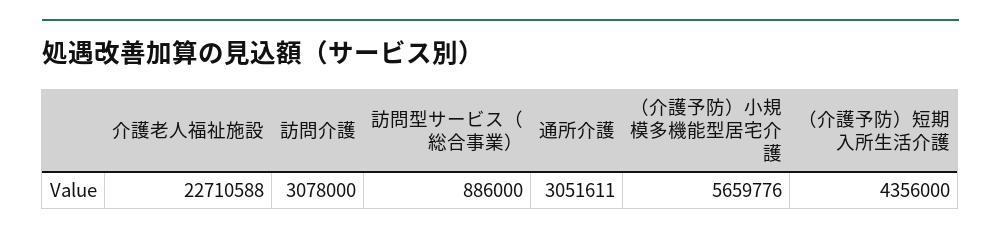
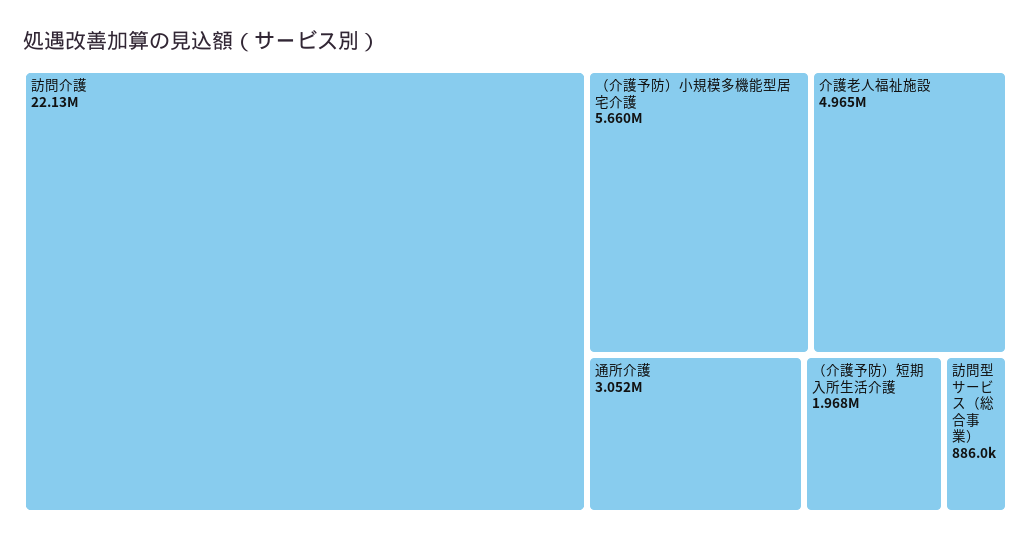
介護老人福祉施設: 22710588 -> 4965000
訪問介護: 3078000 -> 22130000
（介護予防）短期入所生活介護: 4356000 -> 1968000

